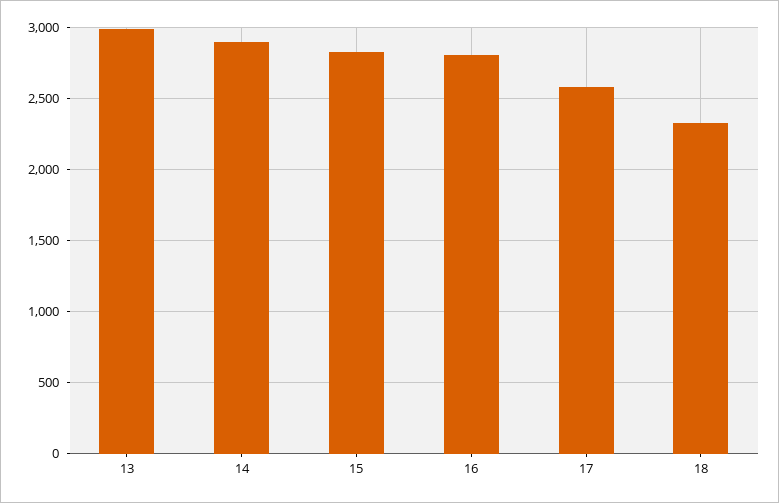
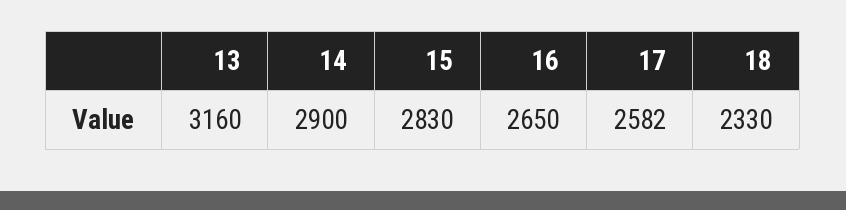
13: 3000 -> 3160
16: 2800 -> 2650

